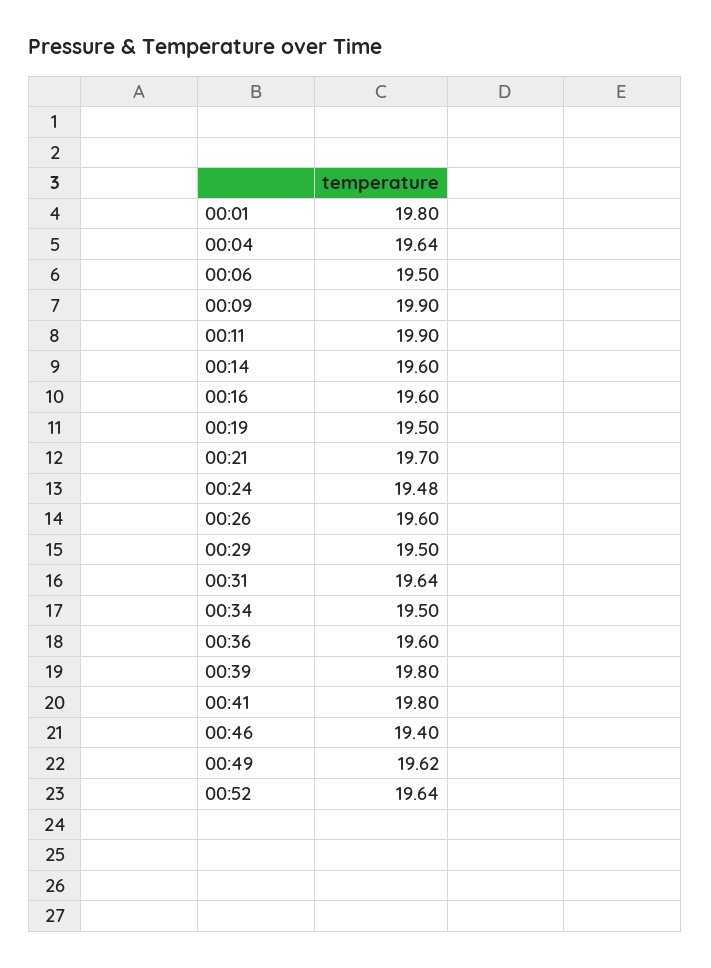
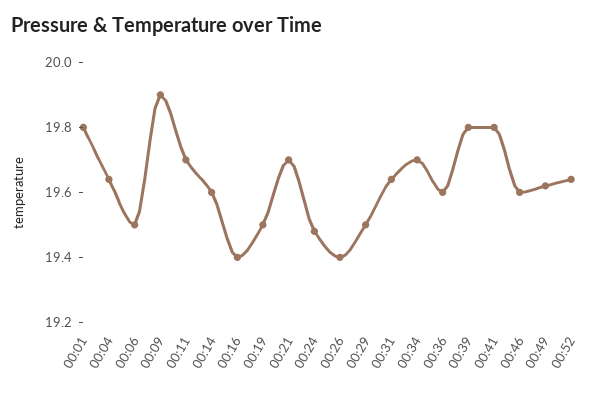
00:11: 19.9 -> 19.7
00:16: 19.6 -> 19.4
00:26: 19.6 -> 19.4
00:34: 19.5 -> 19.7
00:46: 19.4 -> 19.6

